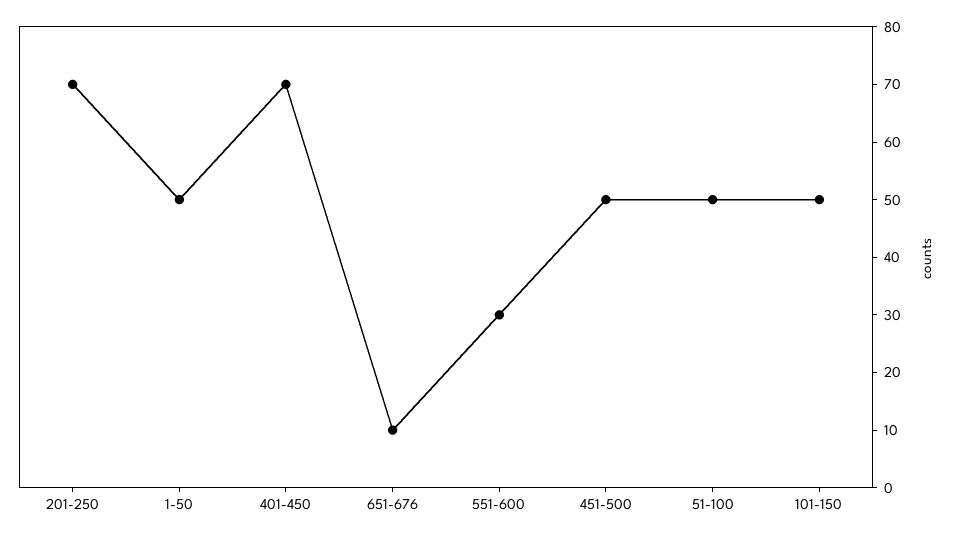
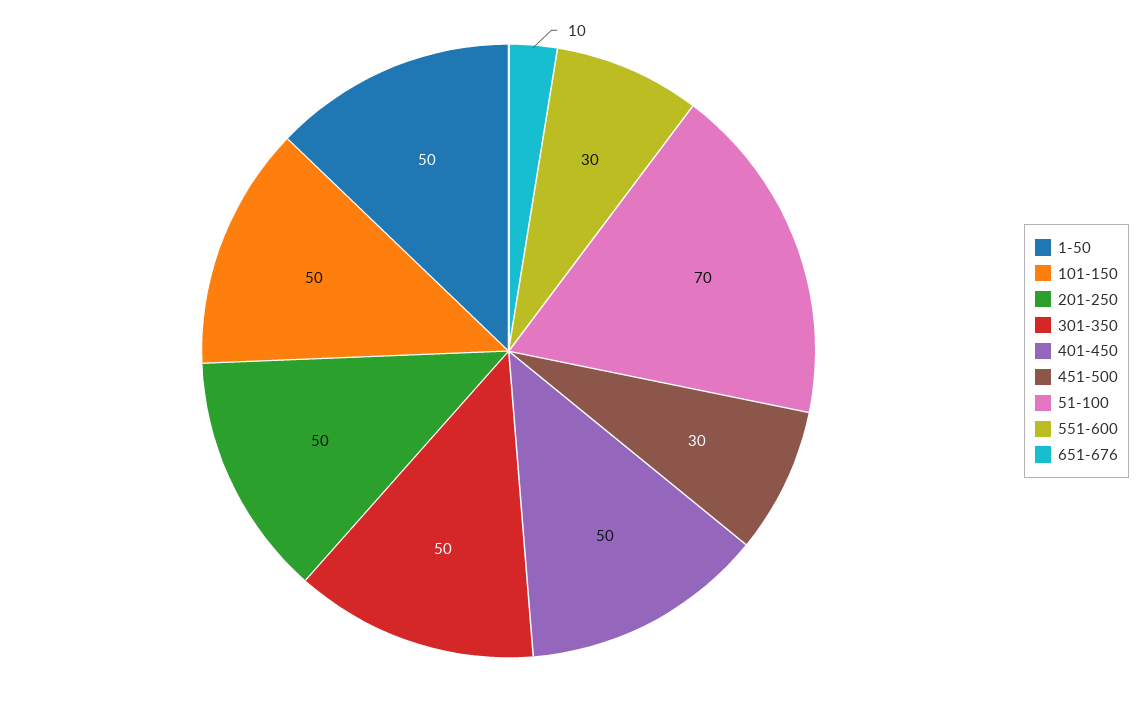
201-250: 70 -> 50
401-450: 70 -> 50
451-500: 50 -> 30
51-100: 50 -> 70
301-350: none -> 50

